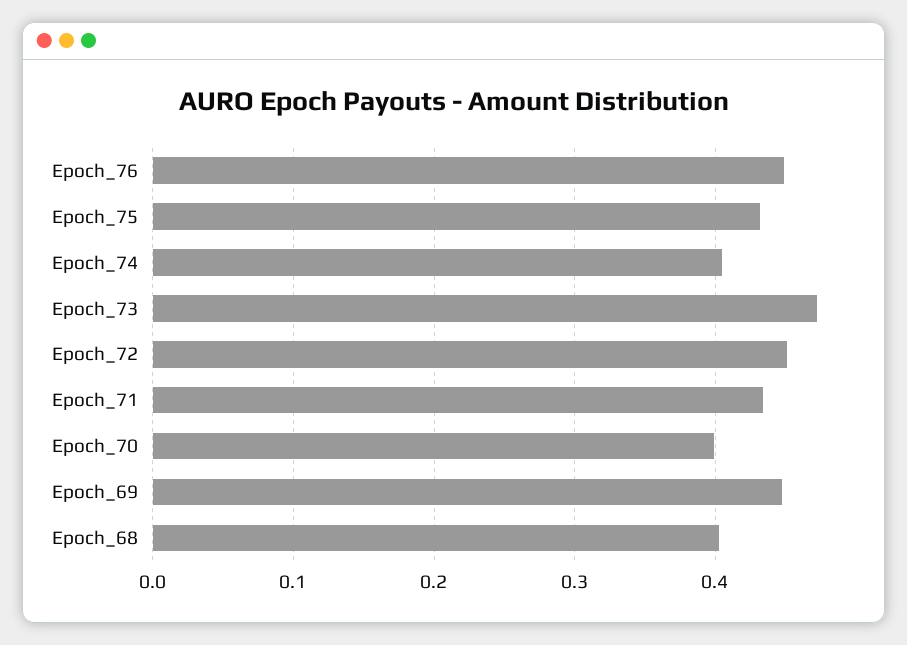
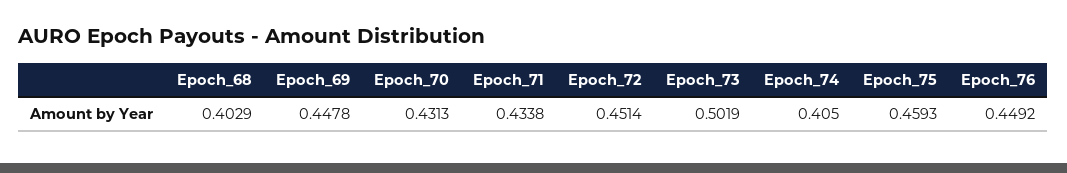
Epoch_75: 0.43 -> 0.4593
Epoch_73: 0.47 -> 0.5019
Epoch_70: 0.4 -> 0.4313

